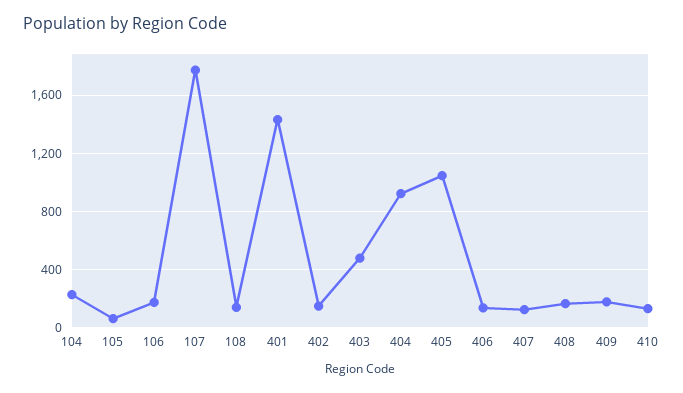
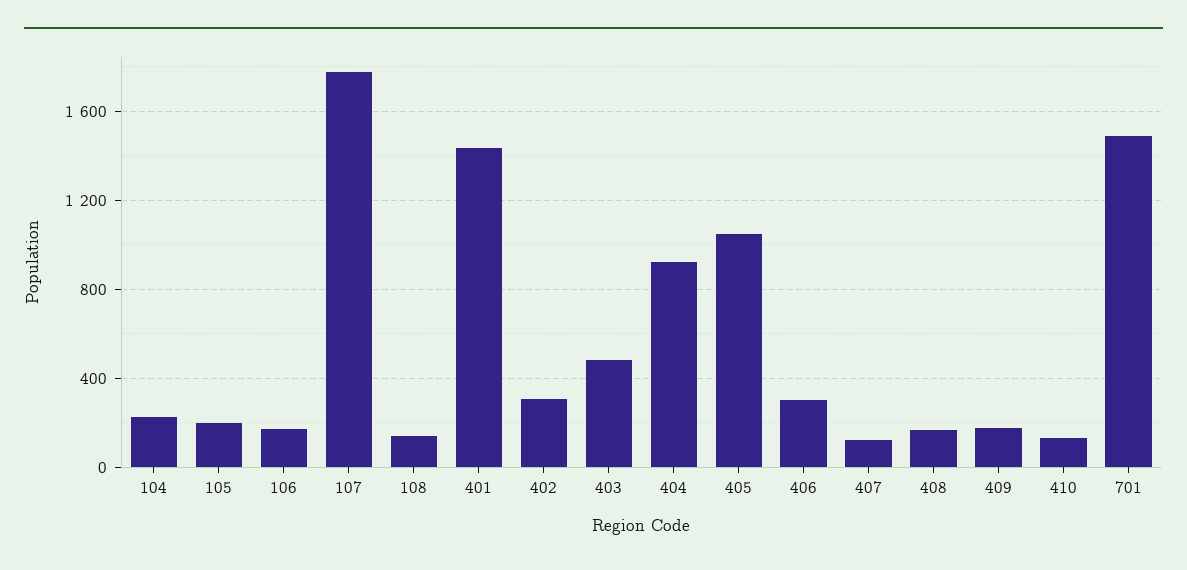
105: 50 -> 200
402: 150 -> 300
406: 150 -> 300
701: none -> 1500

